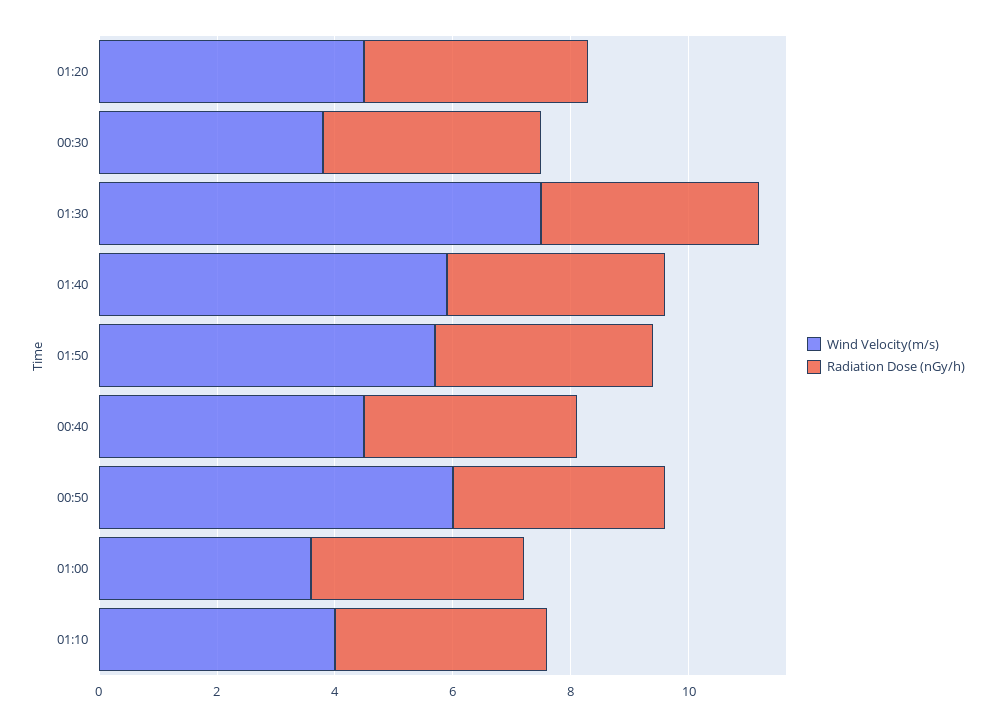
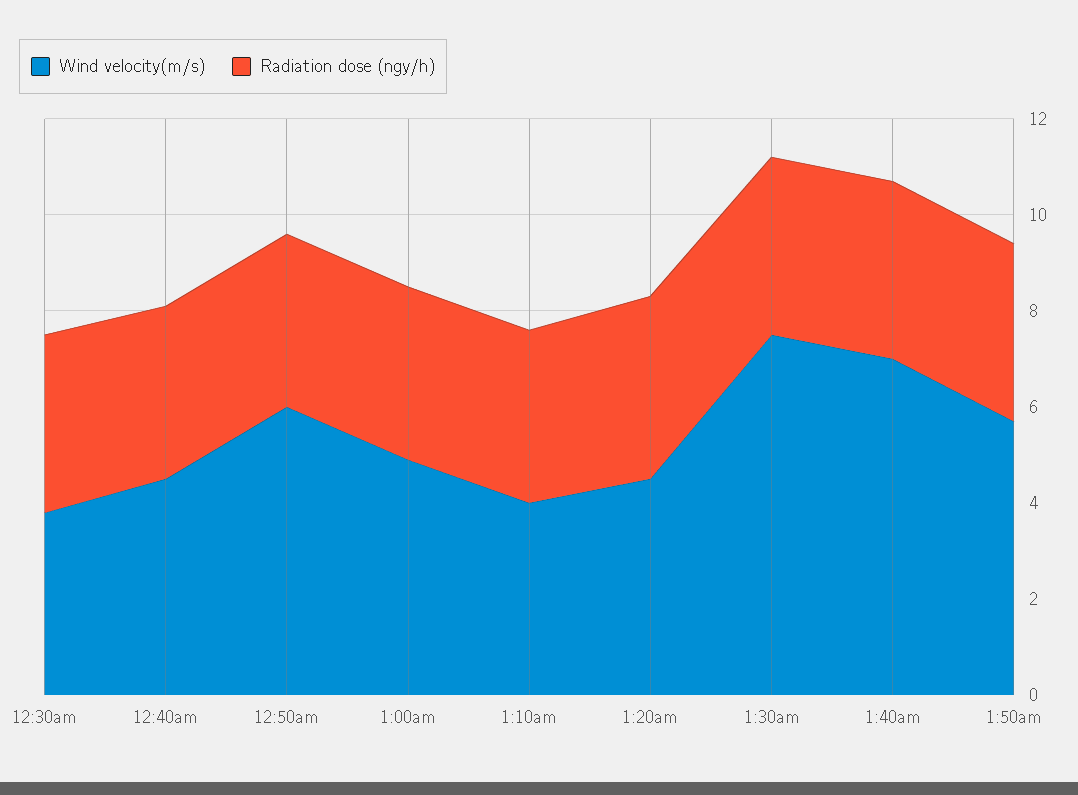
Wind Velocity(m/s), 01:40: 6 -> 7
Wind Velocity(m/s), 01:00: 3.5 -> 5

